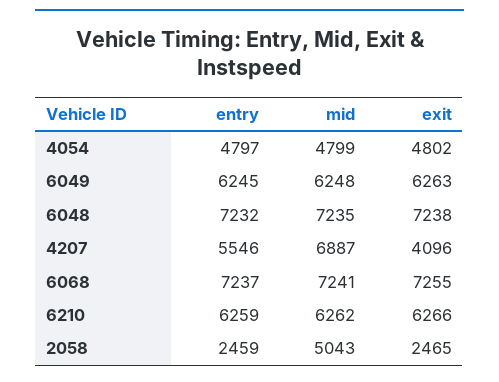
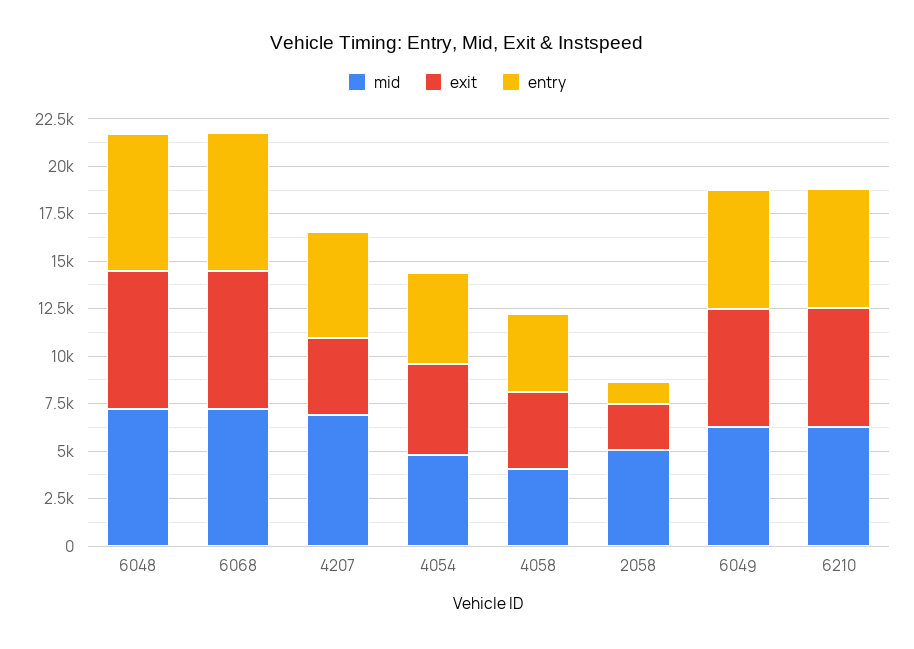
entry, 2058: 2459 -> 1000
mid, 4058: none -> 4000
exit, 4058: none -> 4000
entry, 4058: none -> 4000

